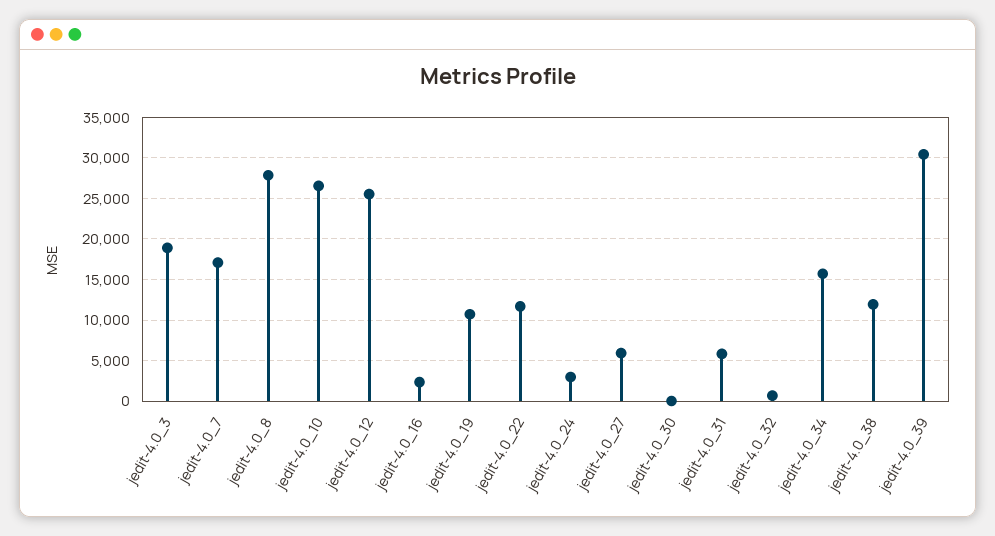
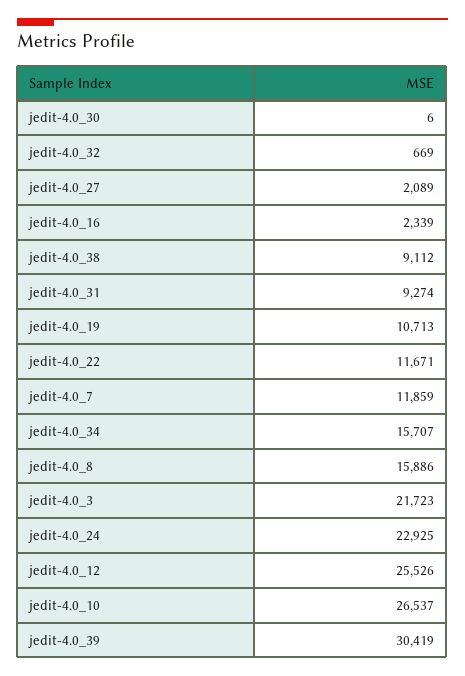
jedit-4.0_3: 19000 -> 21723
jedit-4.0_7: 17000 -> 11859
jedit-4.0_8: 28000 -> 15886
jedit-4.0_24: 3000 -> 22925
jedit-4.0_27: 6000 -> 2089
jedit-4.0_31: 6000 -> 9274
jedit-4.0_38: 12000 -> 9112

